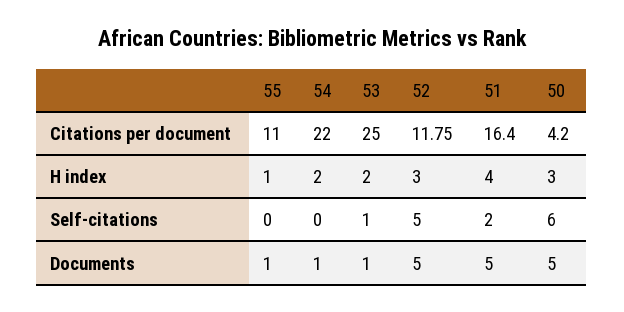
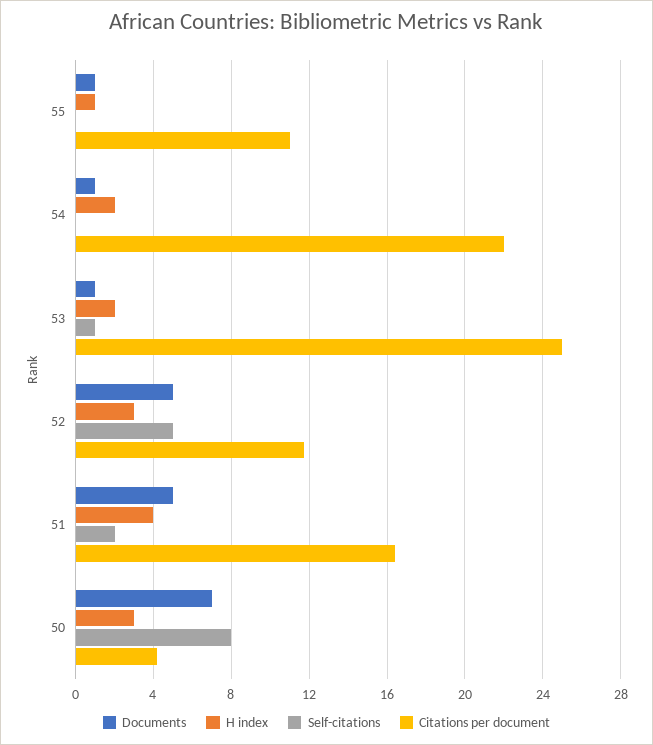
Self-citations, 50: 6 -> 8
Documents, 50: 5 -> 7

